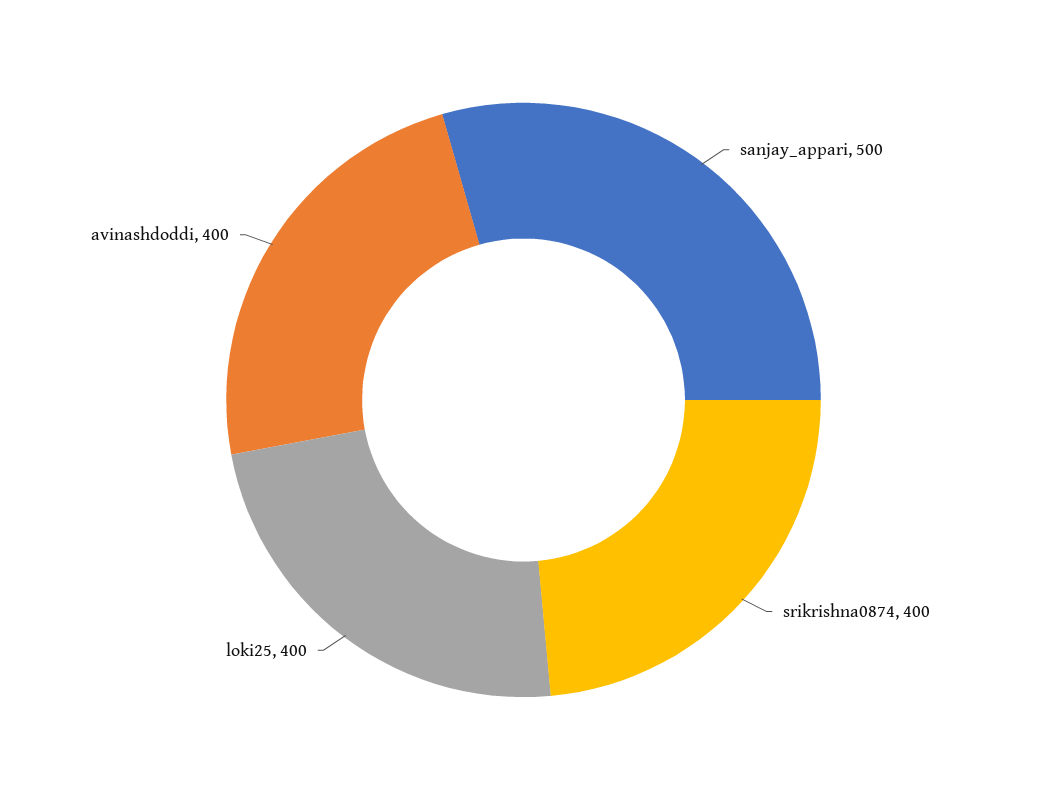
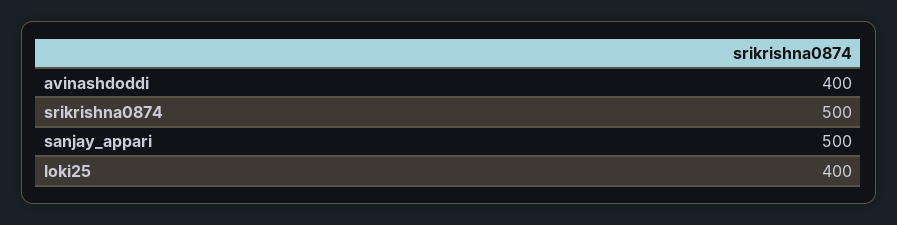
srikrishna0874: 400 -> 500

